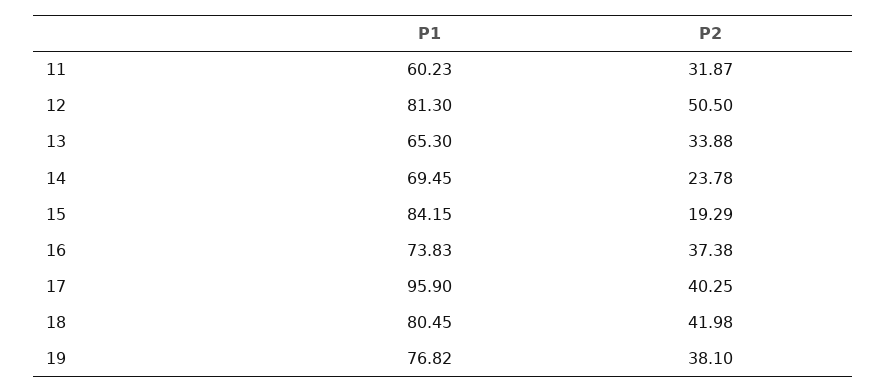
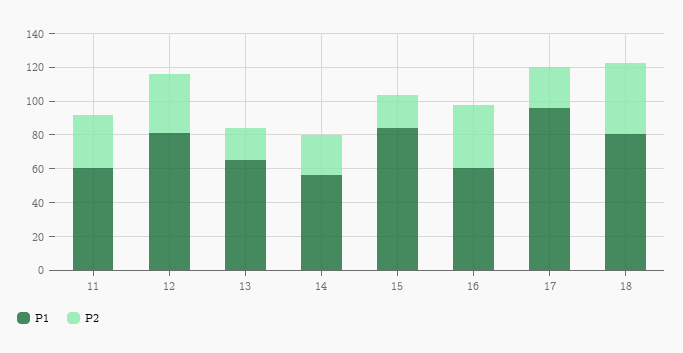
P2, 12: 50.5 -> 35
P2, 13: 33.88 -> 20
P1, 14: 69.45 -> 55
P1, 16: 73.83 -> 60
P2, 17: 40.25 -> 25
P1, 19: 76.82 -> none
P2, 19: 38.1 -> none

